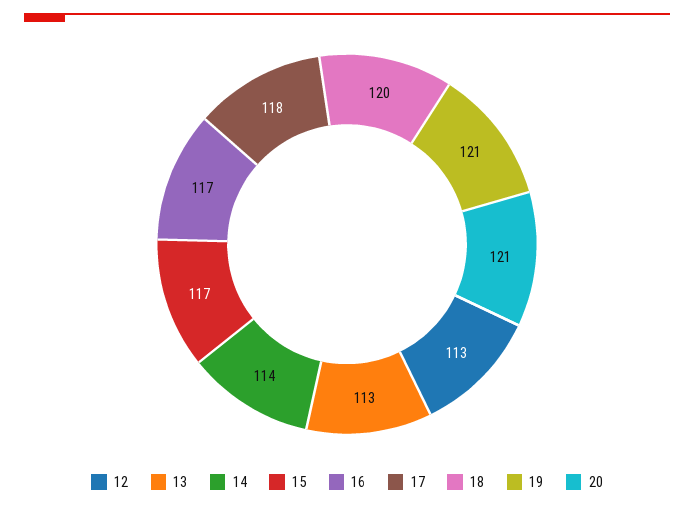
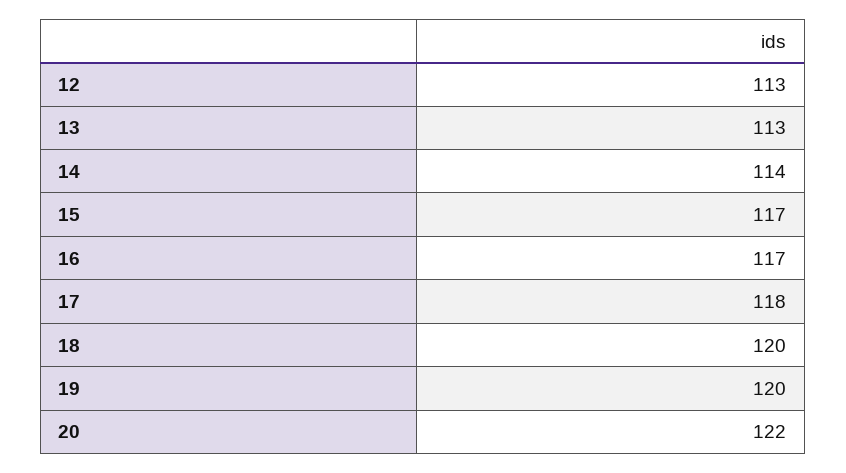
19: 121 -> 120
20: 121 -> 122

